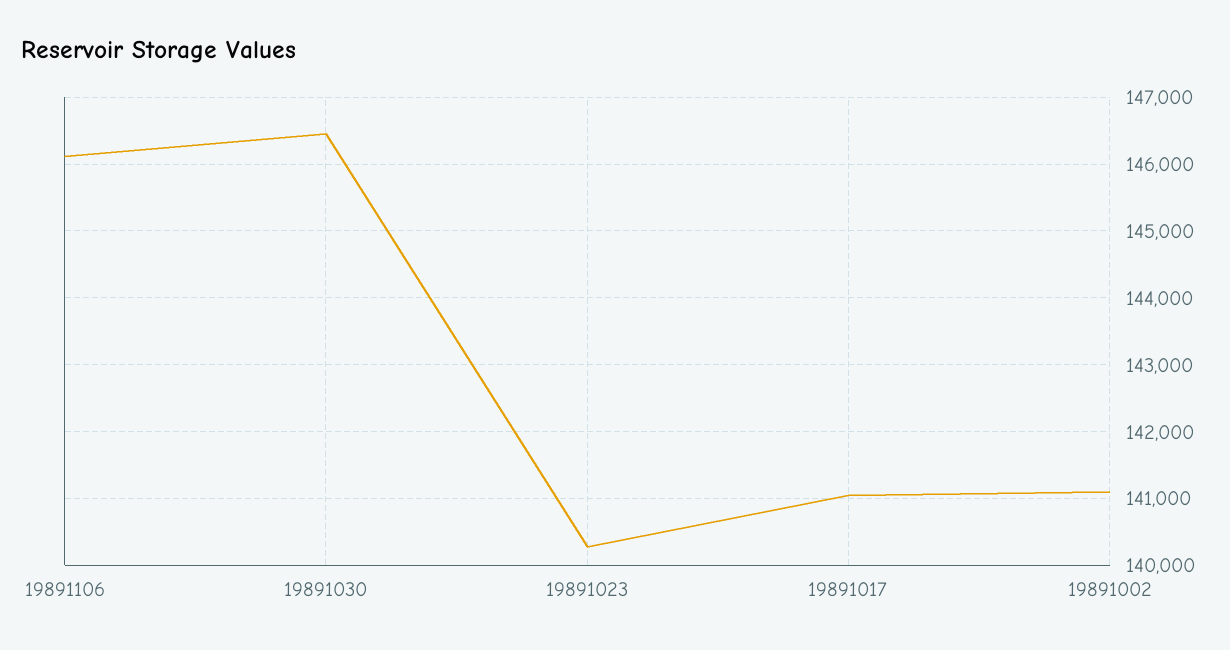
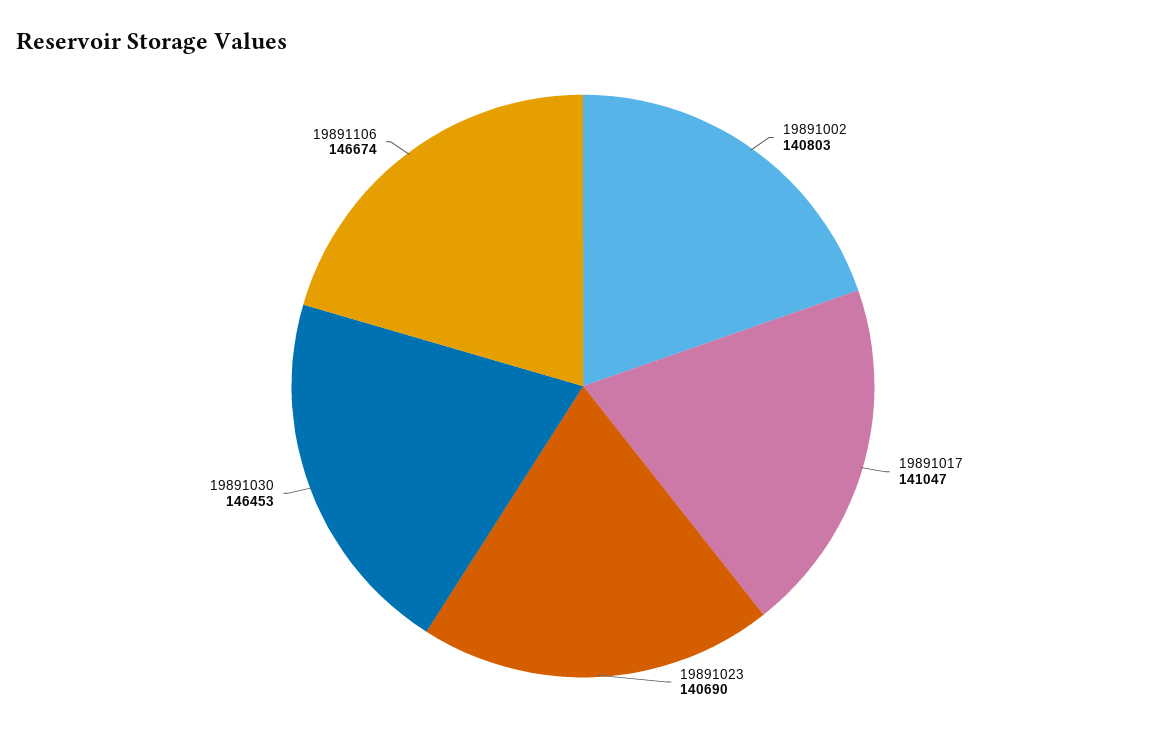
19891106: 146100 -> 146674
19891023: 140300 -> 140690
19891002: 141100 -> 140803

